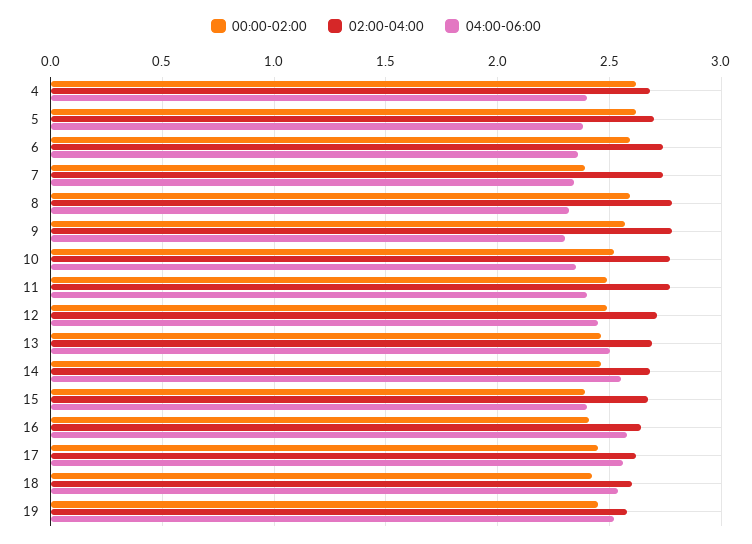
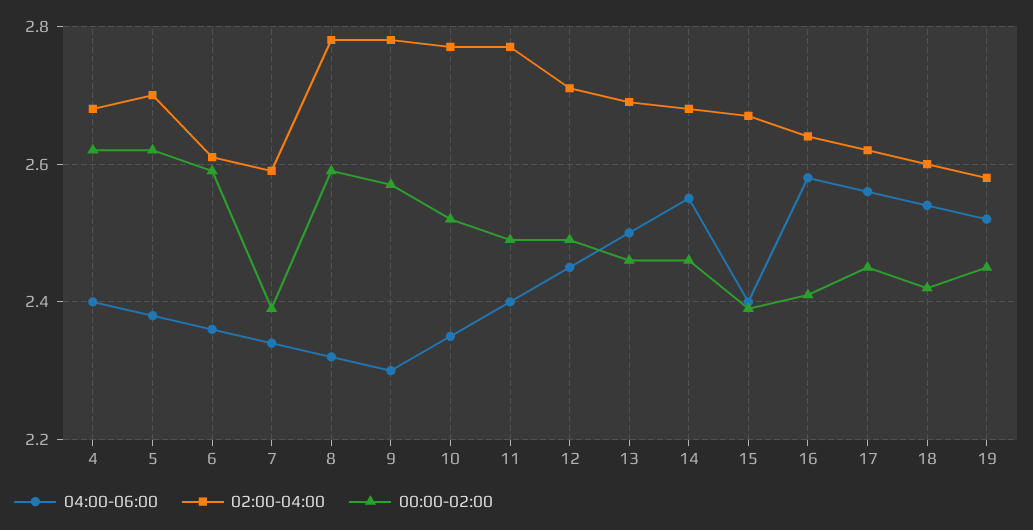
02:00-04:00, 6: 2.75 -> 2.6
02:00-04:00, 7: 2.75 -> 2.6

